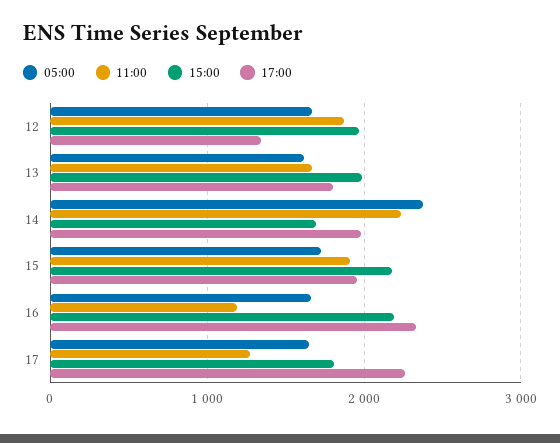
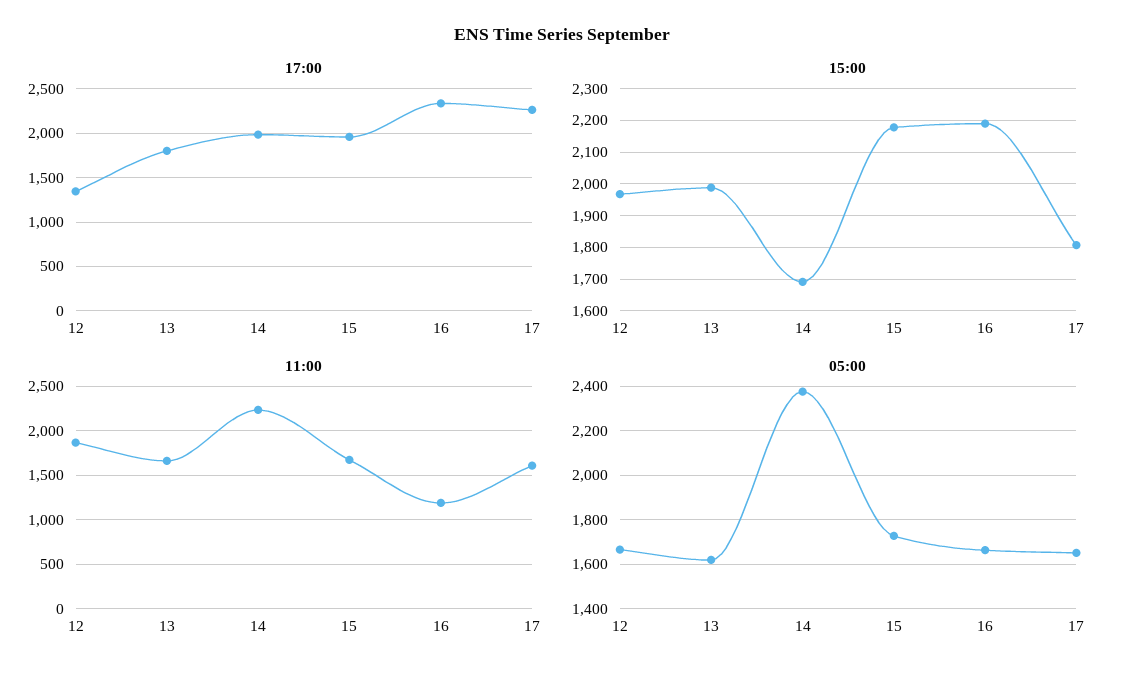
11:00, 15: 1900 -> 1700
11:00, 17: 1300 -> 1600

